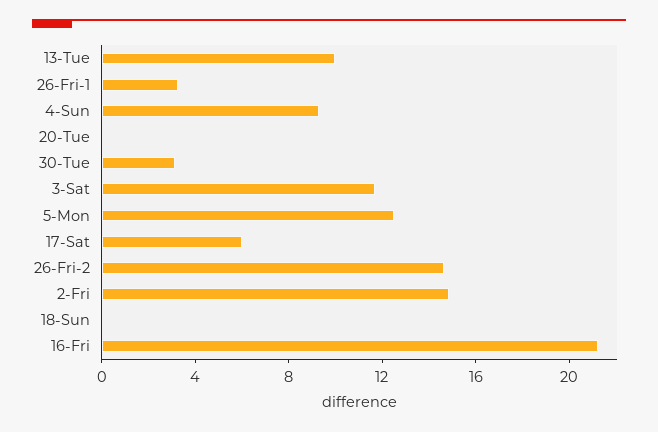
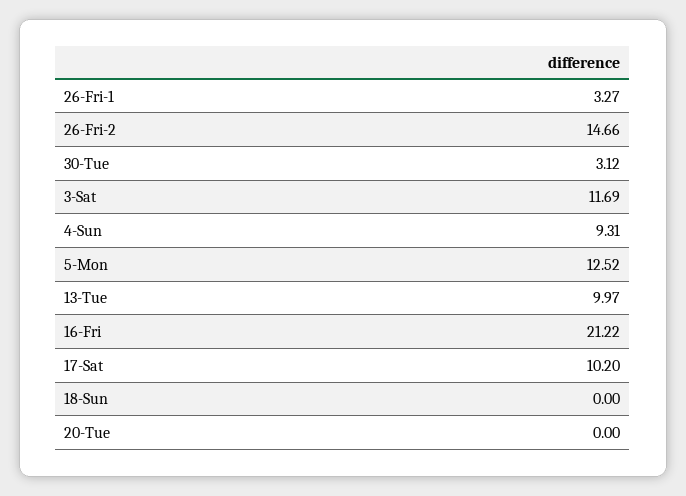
17-Sat: 6 -> 10.2
2-Fri: 15 -> none

